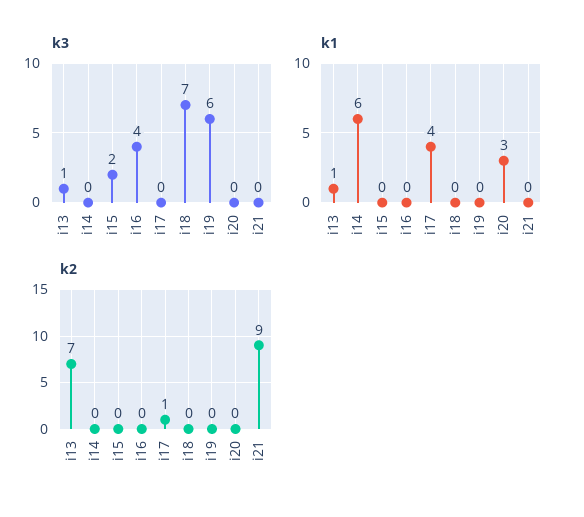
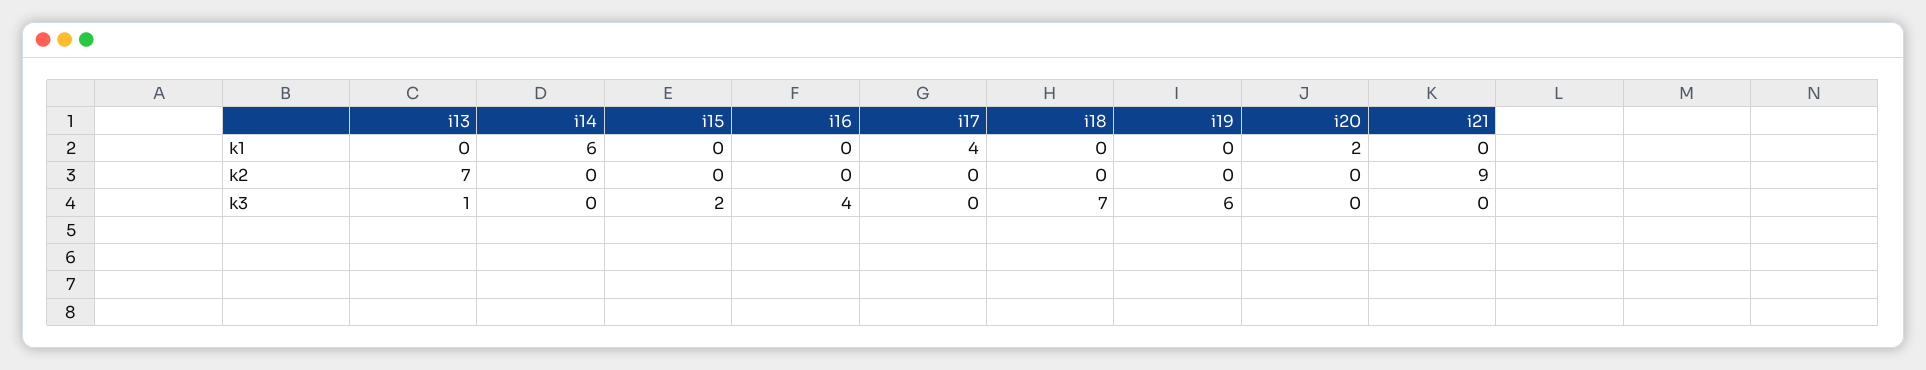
k1, i13: 1 -> 0
k1, i20: 3 -> 2
k2, i17: 1 -> 0

